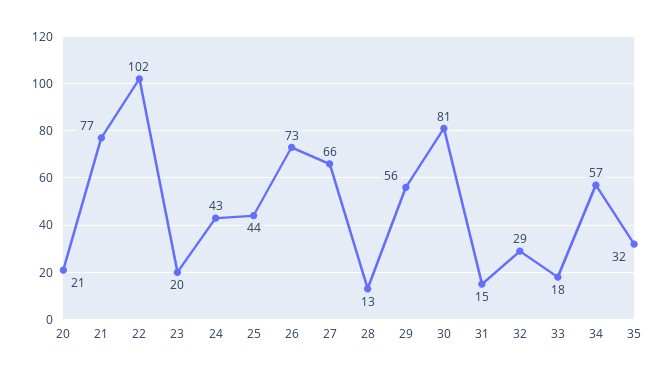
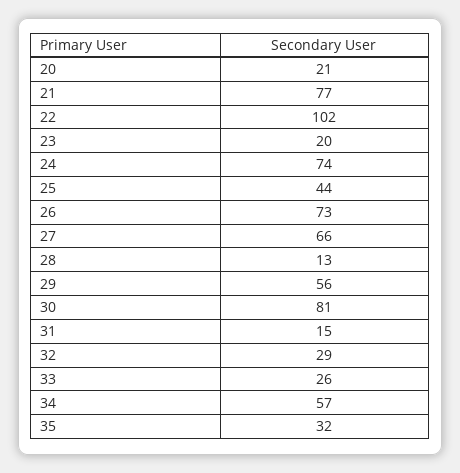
24: 43 -> 74
33: 18 -> 26

